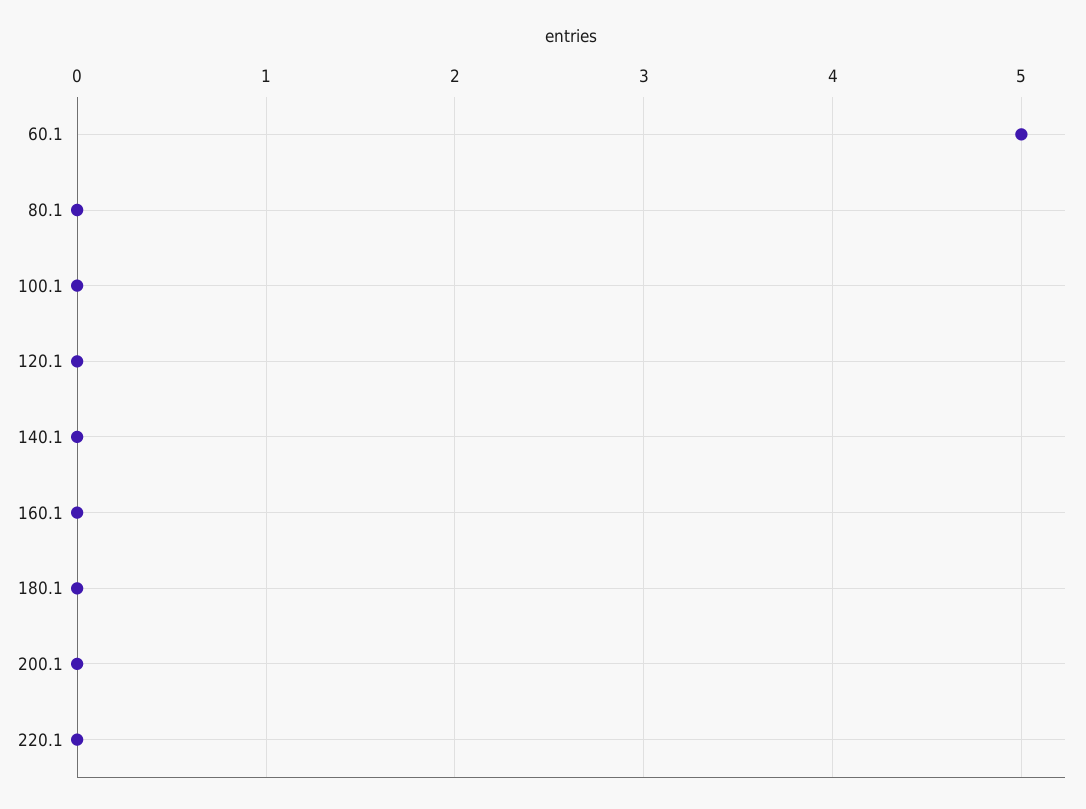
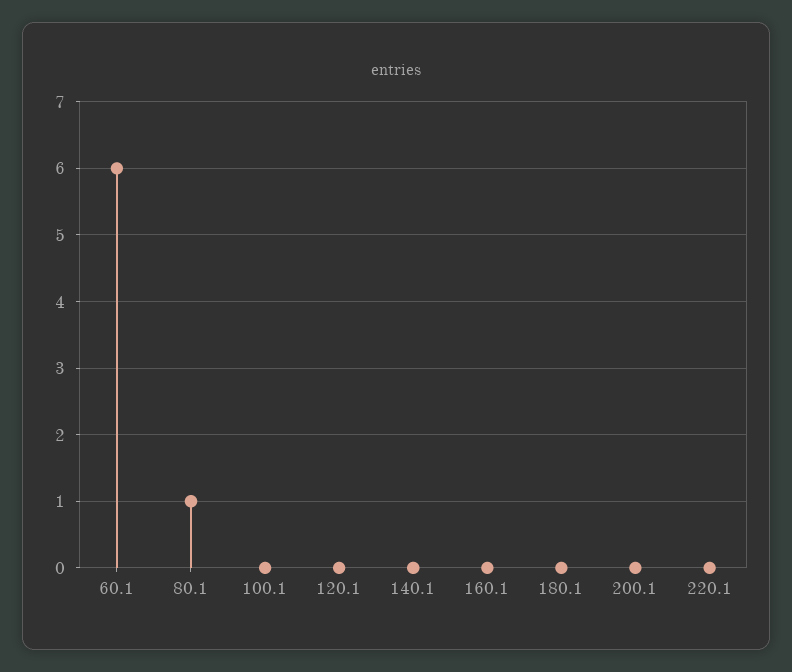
60.1: 5 -> 6
80.1: 0 -> 1

